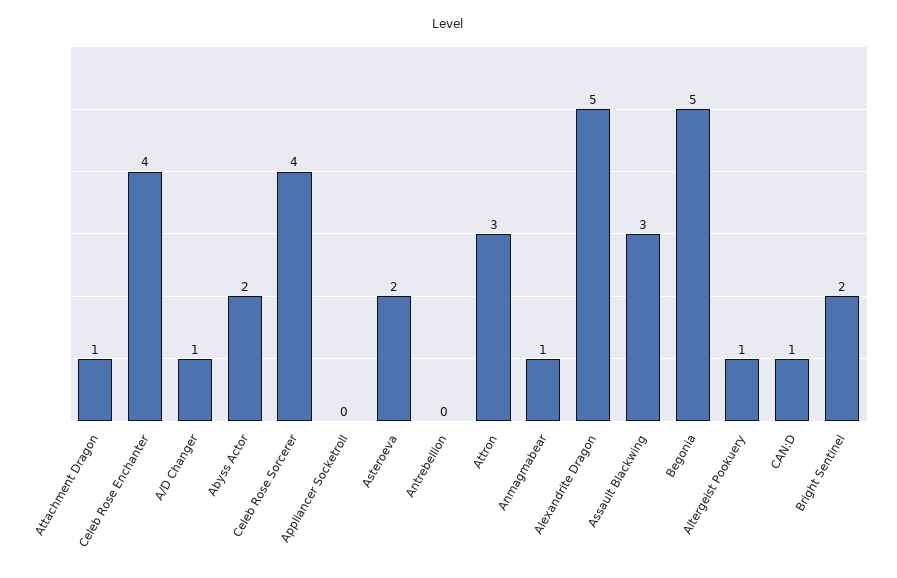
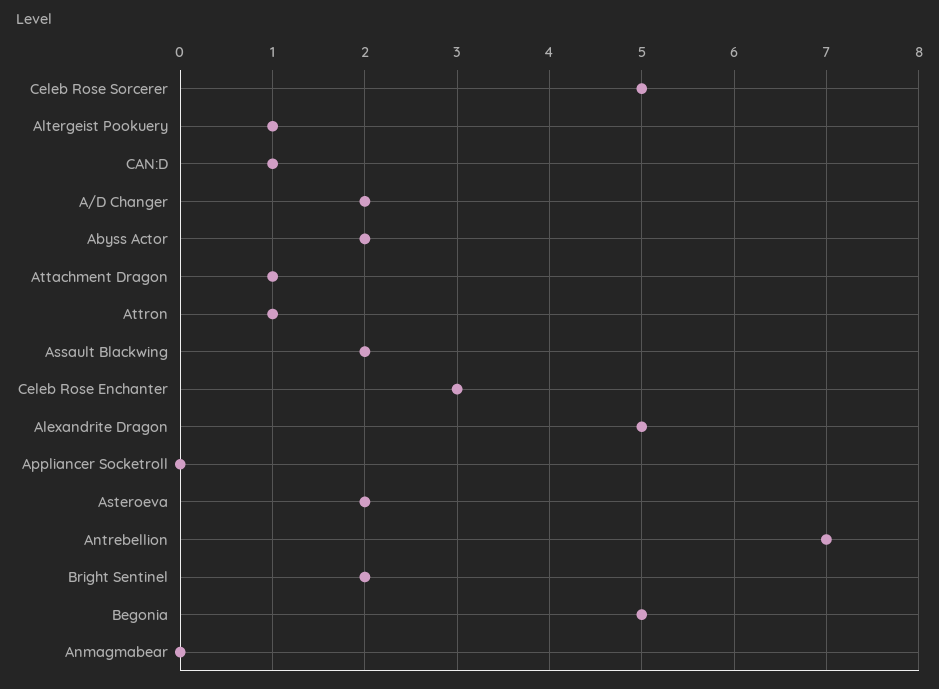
Celeb Rose Enchanter: 4 -> 3
A/D Changer: 1 -> 2
Celeb Rose Sorcerer: 4 -> 5
Antrebellion: 0 -> 7
Attron: 3 -> 1
Anmagmabear: 1 -> 0
Assault Blackwing: 3 -> 2

